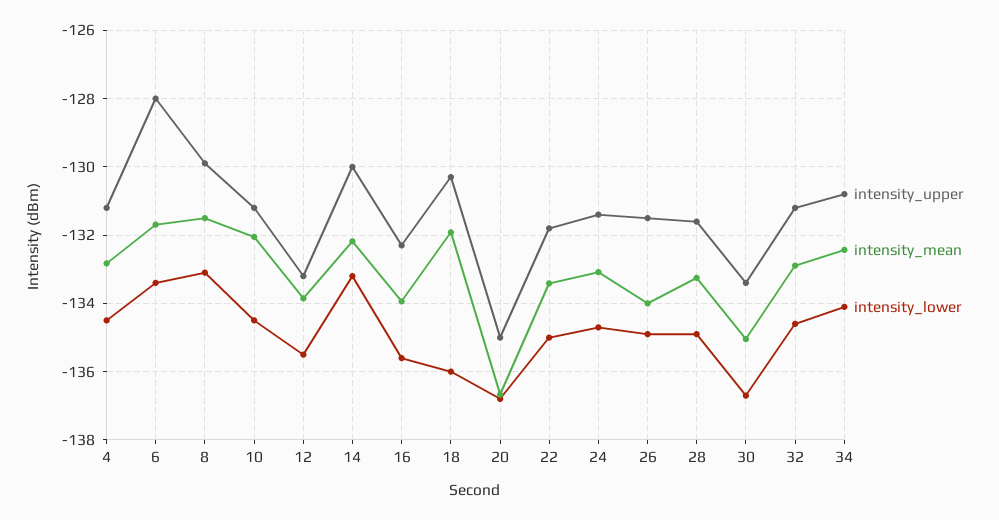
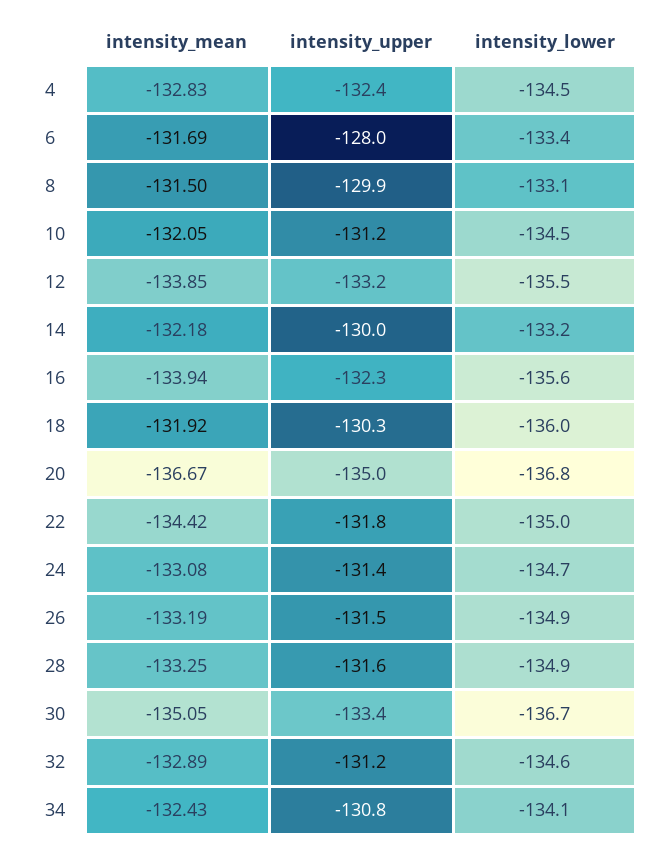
intensity_upper, 4: -131.2 -> -132.4
intensity_mean, 22: -133.4 -> -134.42
intensity_mean, 26: -134 -> -133.19

